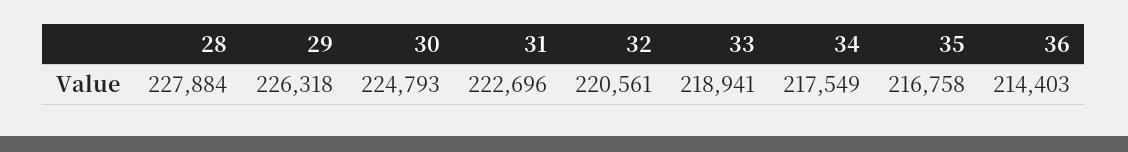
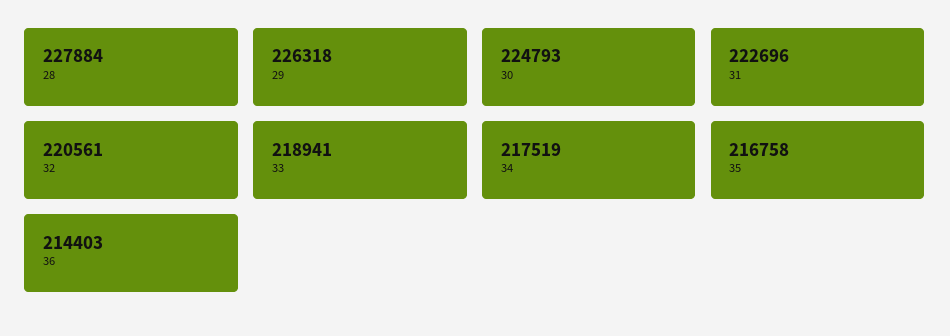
34: 217549 -> 217519

